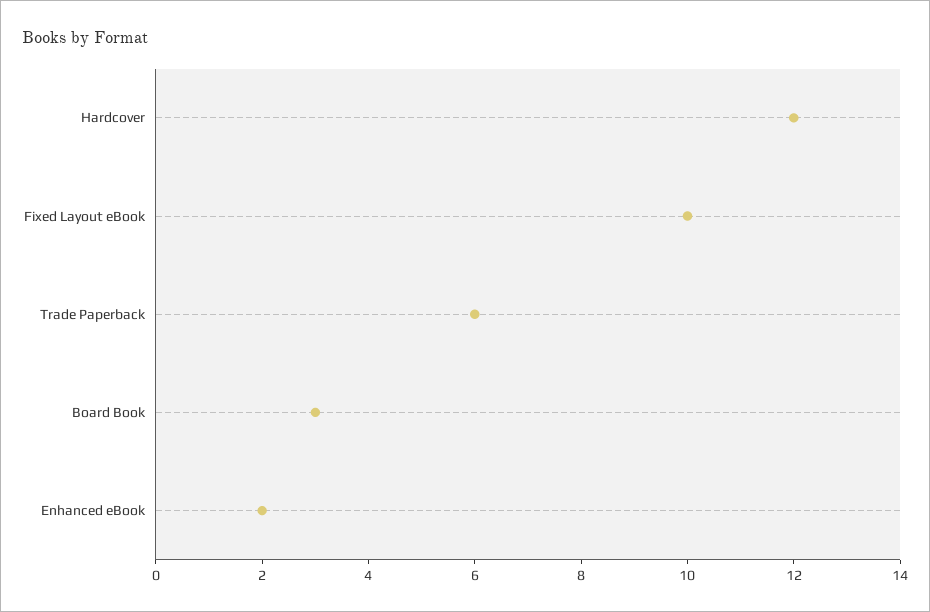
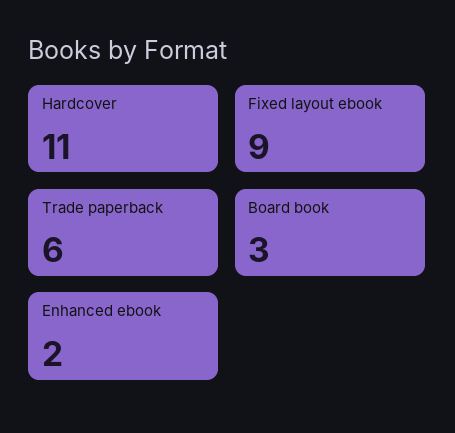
Hardcover: 12 -> 11
Fixed Layout eBook: 10 -> 9

